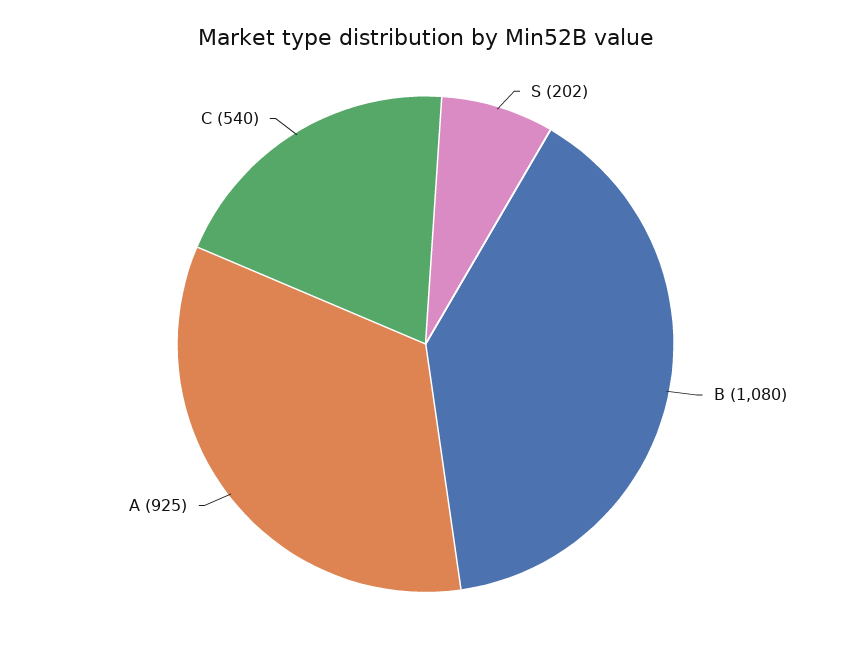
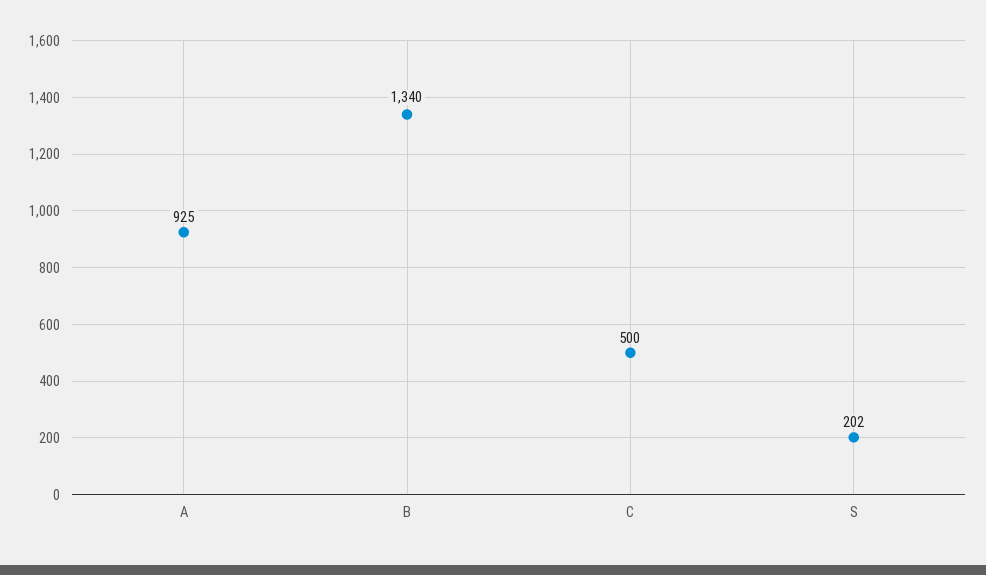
B: 1080 -> 1340
C: 540 -> 500

